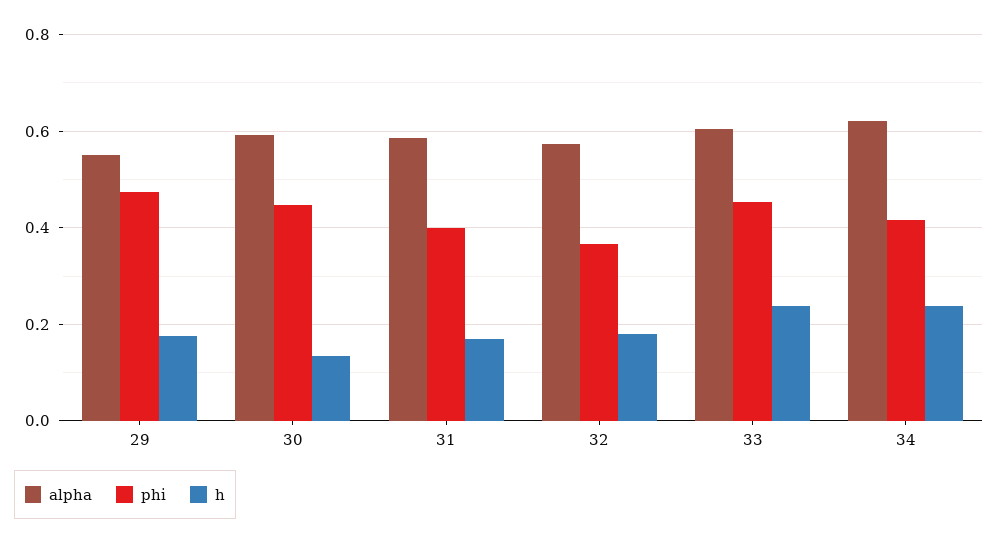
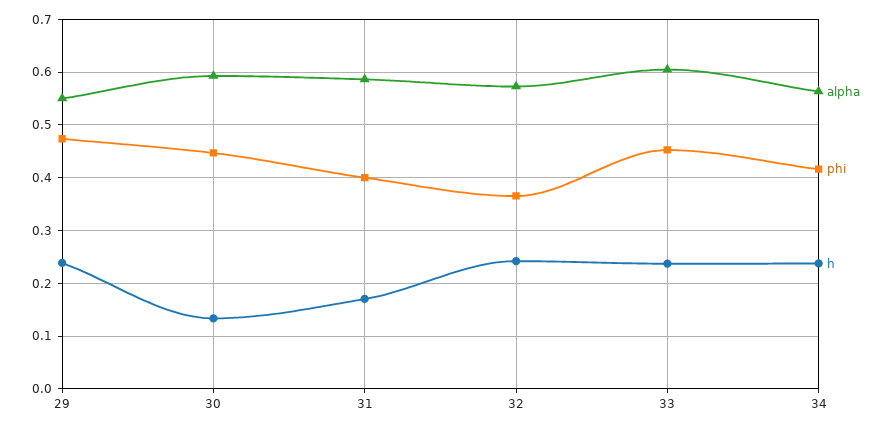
h, 29: 0.18 -> 0.24
h, 32: 0.18 -> 0.24
alpha, 34: 0.62 -> 0.56

